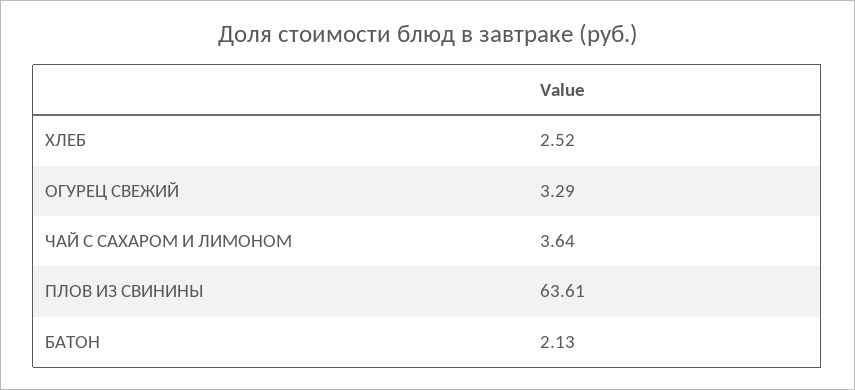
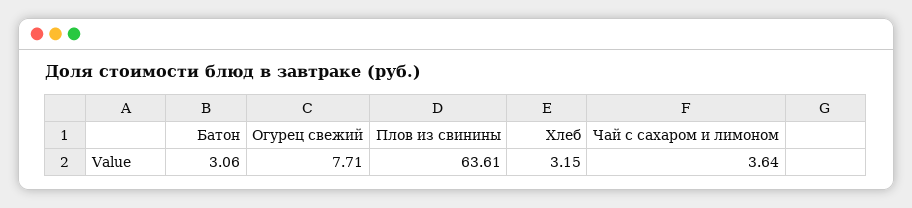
ХЛЕБ: 2.52 -> 3.15
ОГУРЕЦ СВЕЖИЙ: 3.29 -> 7.71
БАТОН: 2.13 -> 3.06

